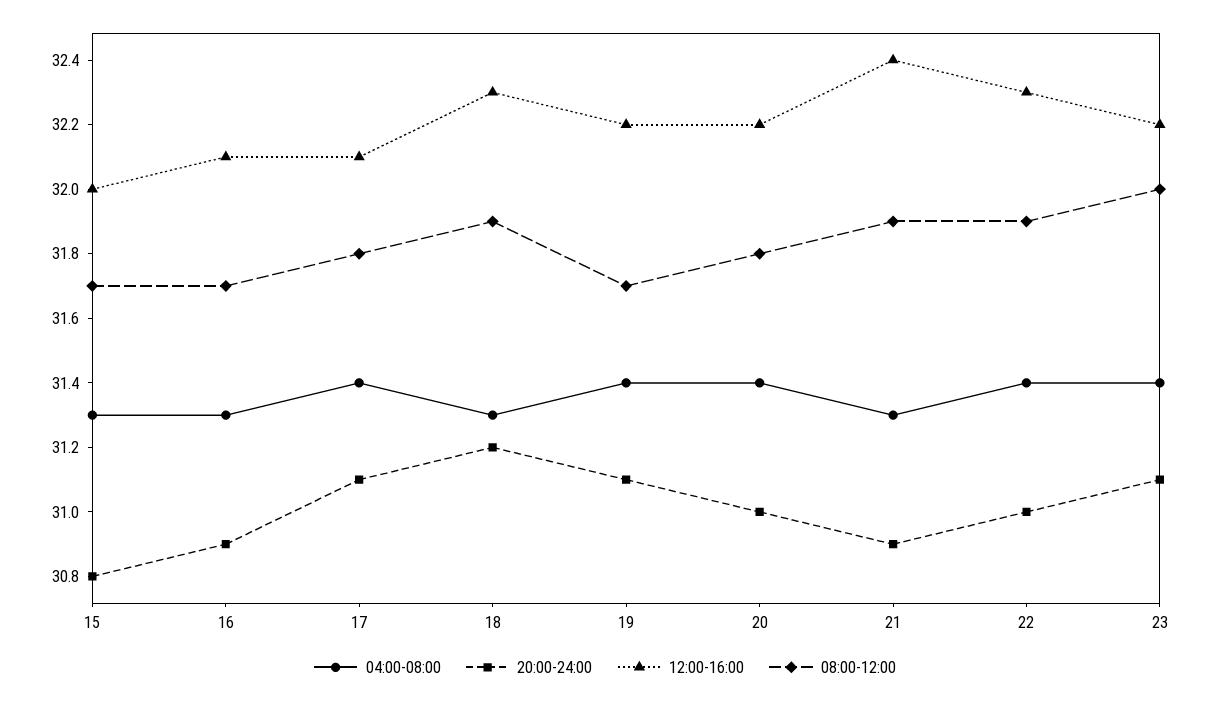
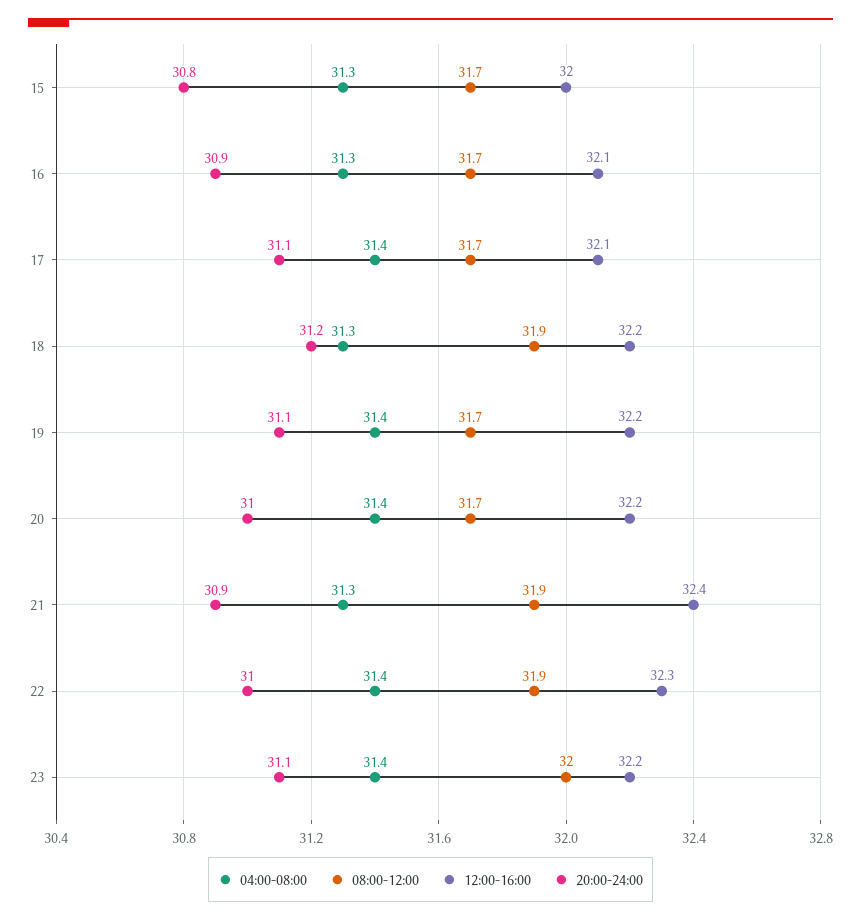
08:00-12:00, 17: 31.8 -> 31.7
12:00-16:00, 18: 32.3 -> 32.2
08:00-12:00, 20: 31.8 -> 31.7

